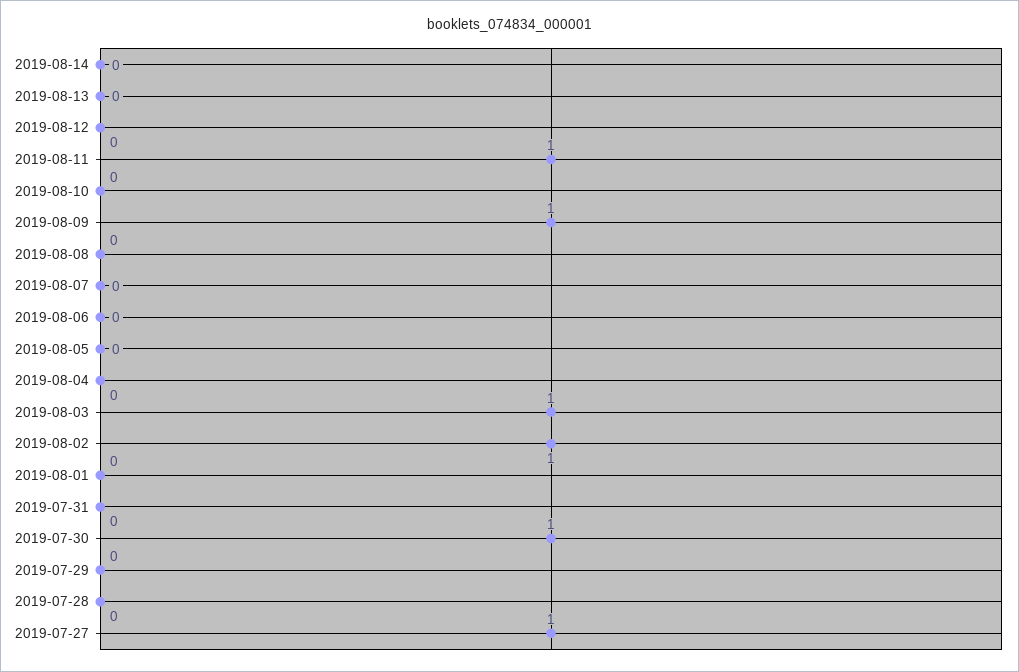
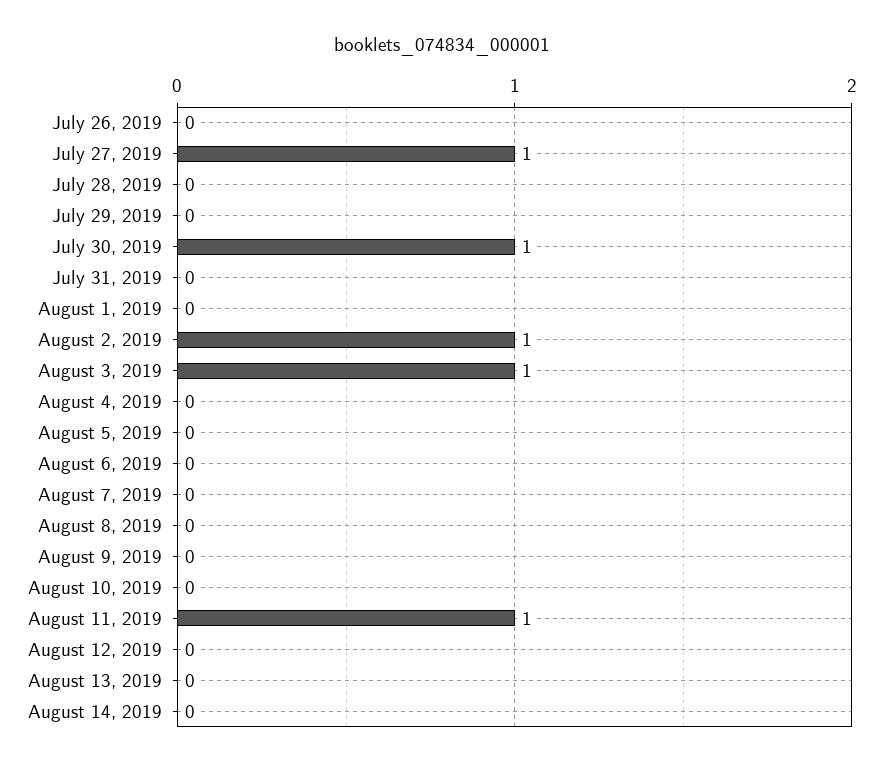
2019-08-09: 1 -> 0
July 26, 2019: none -> 0

